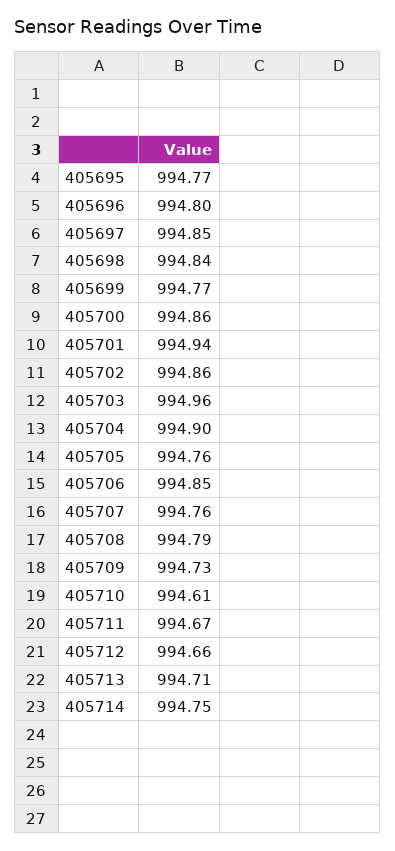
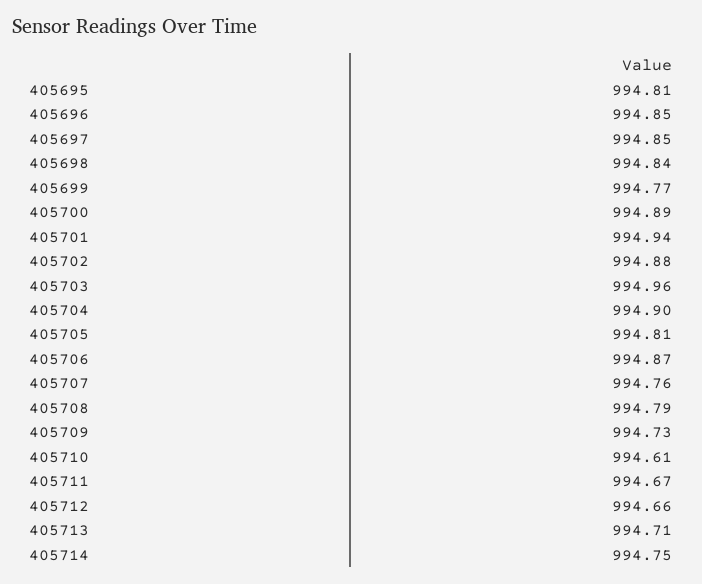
405695: 994.77 -> 994.81
405696: 994.8 -> 994.85
405700: 994.86 -> 994.89
405702: 994.86 -> 994.88
405705: 994.76 -> 994.81
405706: 994.85 -> 994.87

